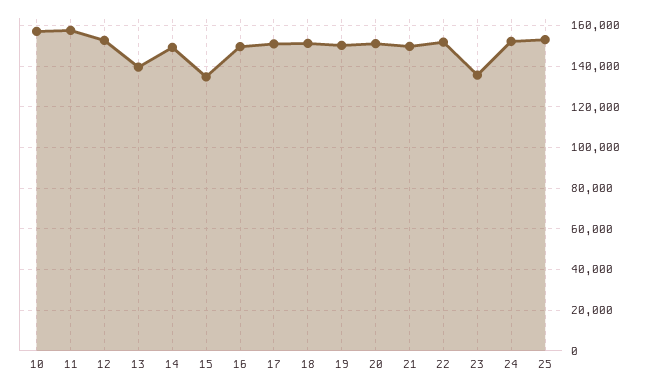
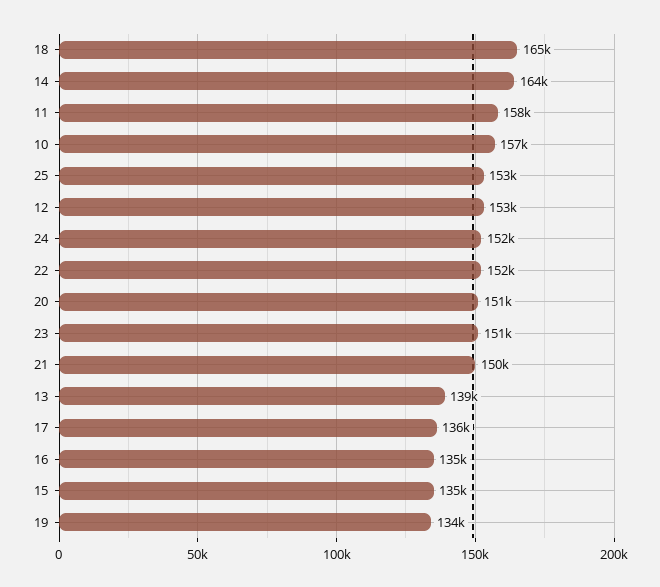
14: 150000 -> 164000
16: 150000 -> 135000
17: 150000 -> 136000
18: 150000 -> 165000
19: 150000 -> 134000
23: 135000 -> 151000

